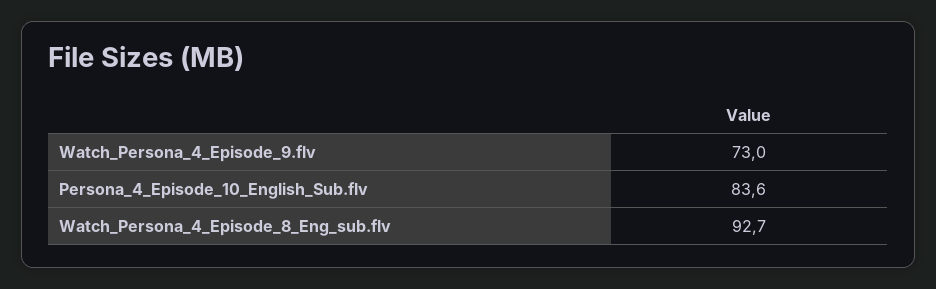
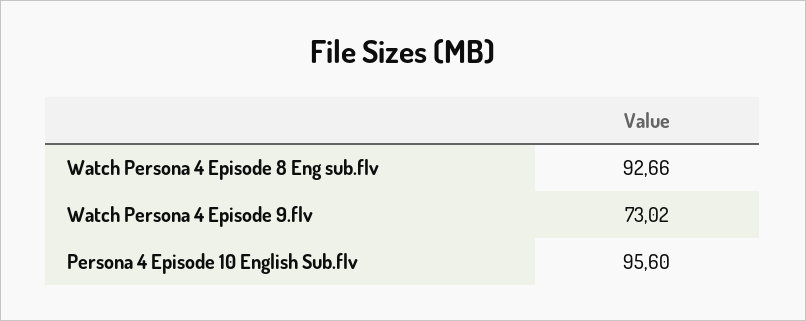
Persona_4_Episode_10_English_Sub.flv: 83.6 -> 95.6

